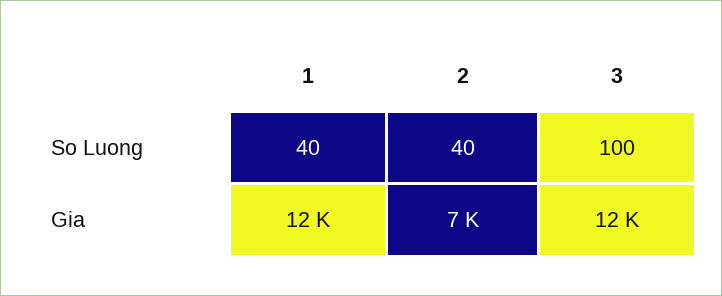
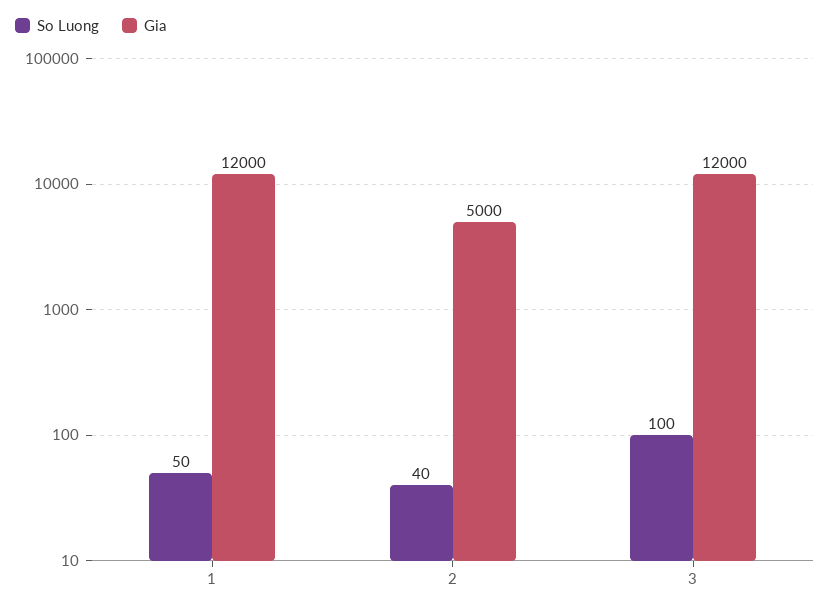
So Luong, 1: 40 -> 50
Gia, 2: 7000 -> 5000

